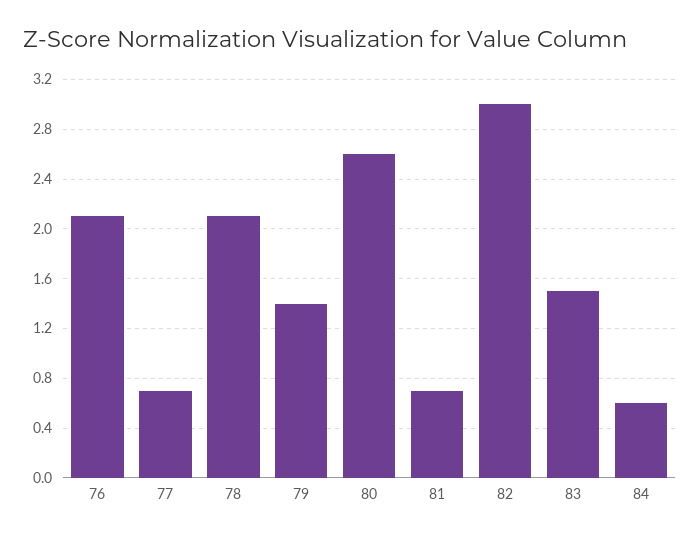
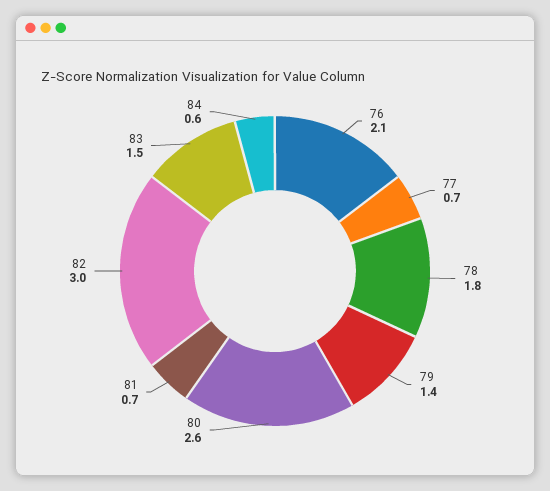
78: 2.1 -> 1.8

